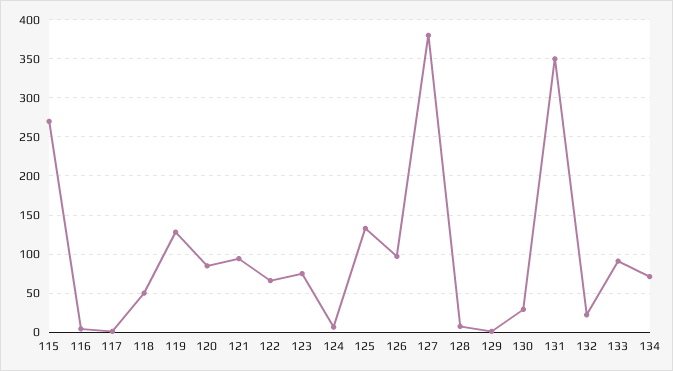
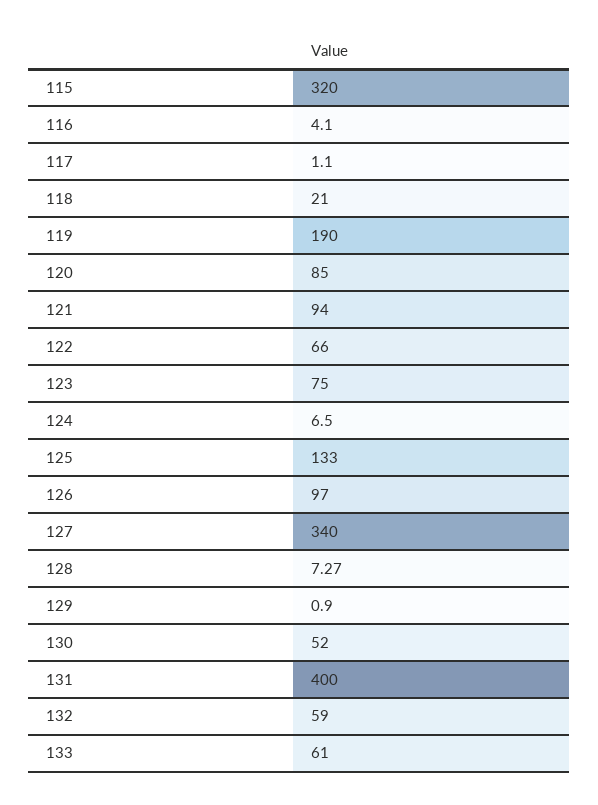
115: 270 -> 320
118: 50 -> 21
119: 130 -> 190
127: 380 -> 340
130: 30 -> 52
131: 350 -> 400
132: 20 -> 59
133: 90 -> 61
134: 70 -> none

